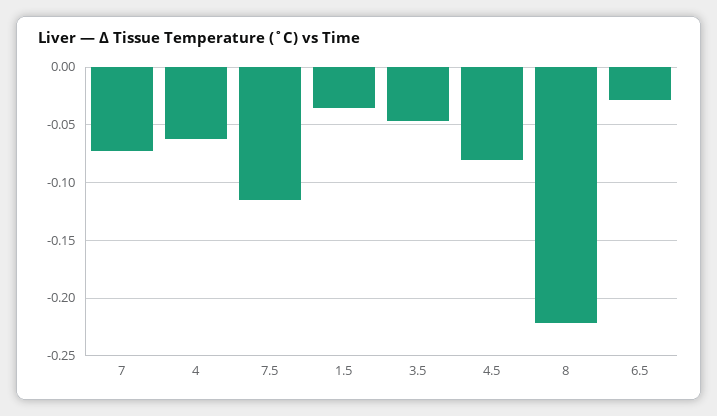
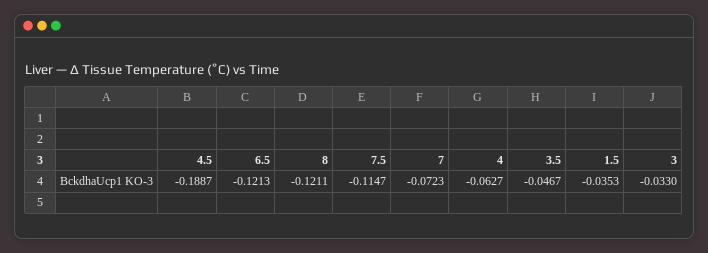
4.5: -0.08 -> -0.1887
8: -0.22 -> -0.1211
6.5: -0.03 -> -0.1213
3: none -> -0.033

